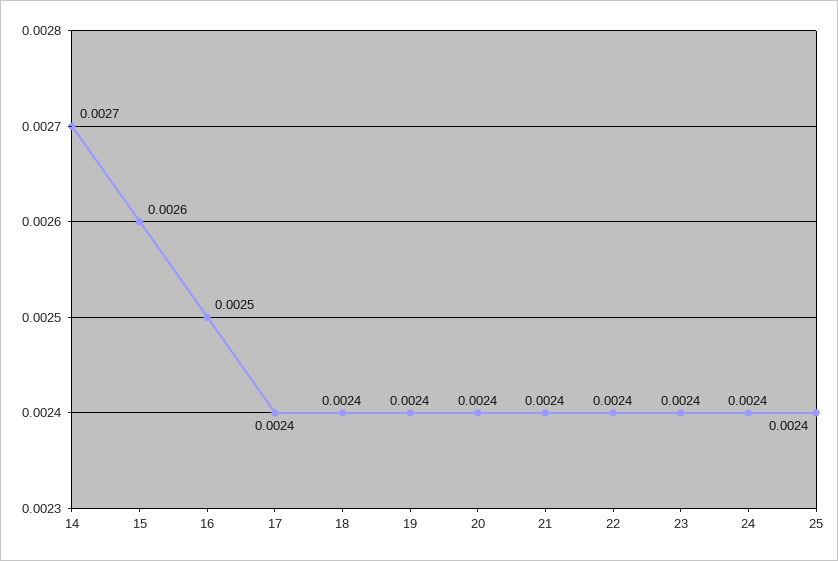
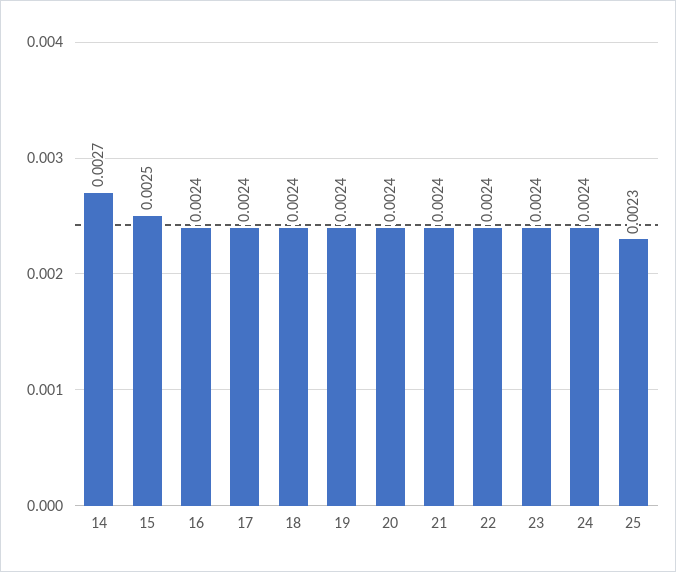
15: 0.0026 -> 0.0025
16: 0.0025 -> 0.0024
25: 0.0024 -> 0.0023

